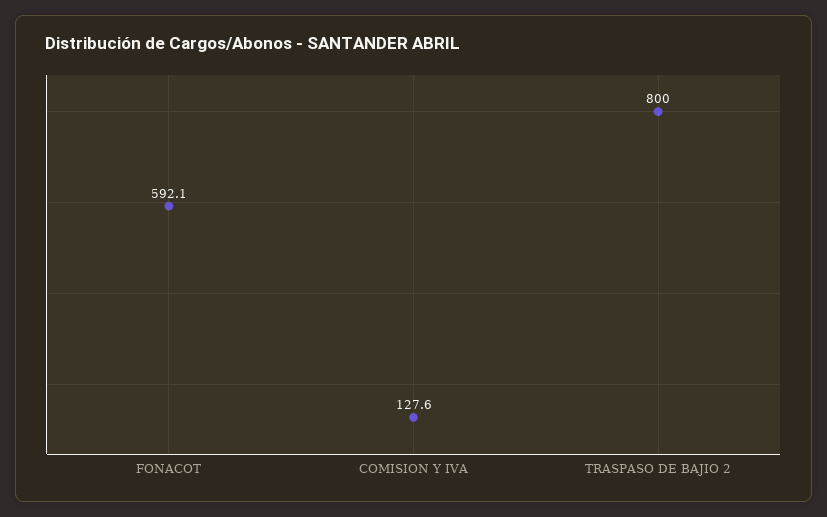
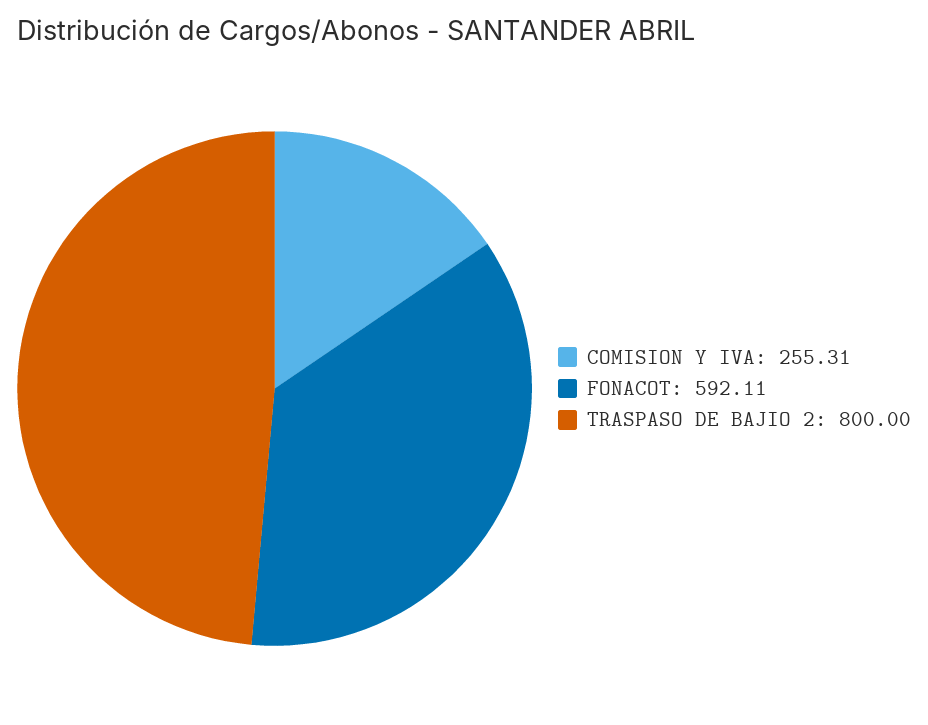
COMISION Y IVA: 127.6 -> 255.31

